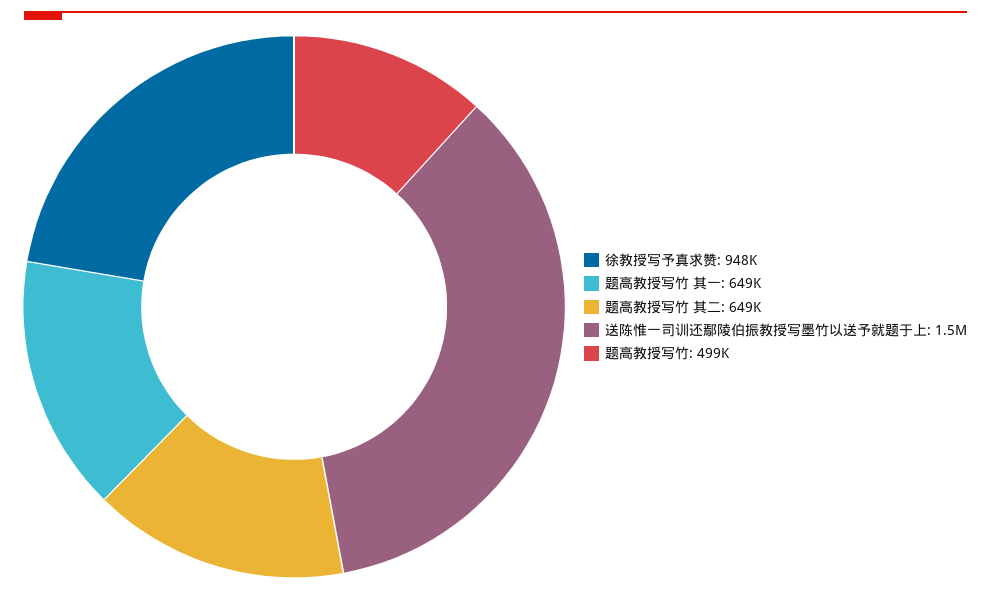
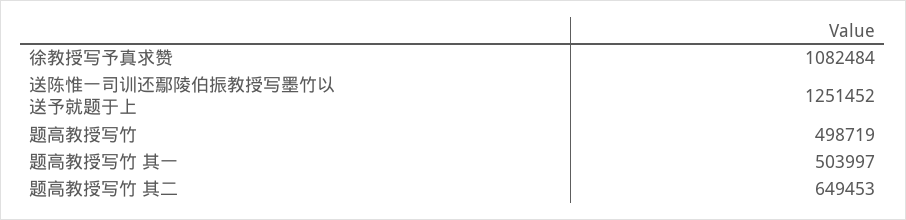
徐教授写予真求赞: 948000 -> 1082484
题高教授写竹 其一: 649000 -> 503997
送陈惟一司训还鄢陵伯振教授写墨竹以送予就题于上: 1500000 -> 1251452

